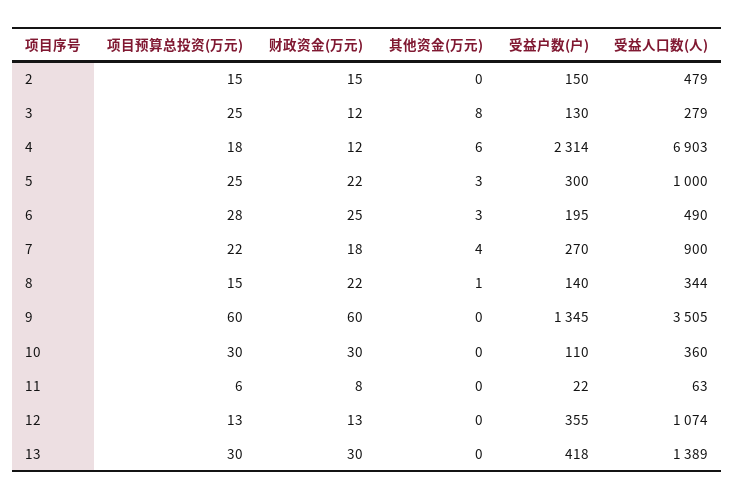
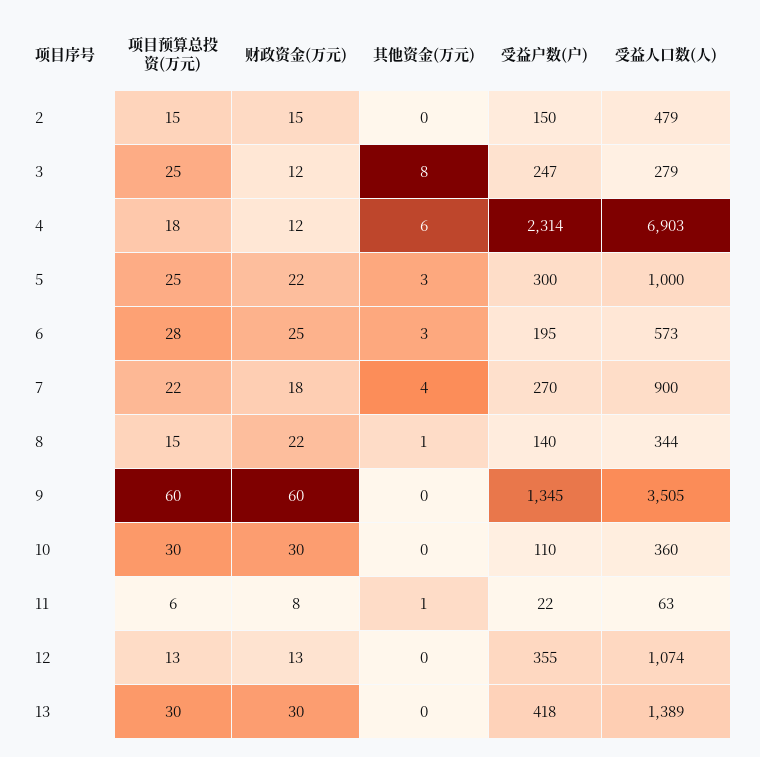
受益户数(户), 3: 130 -> 247
受益人口数(人), 6: 490 -> 573
其他资金(万元), 11: 0 -> 1

